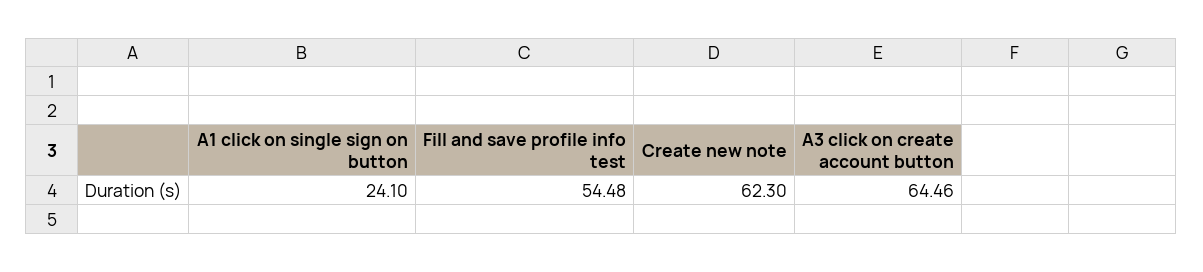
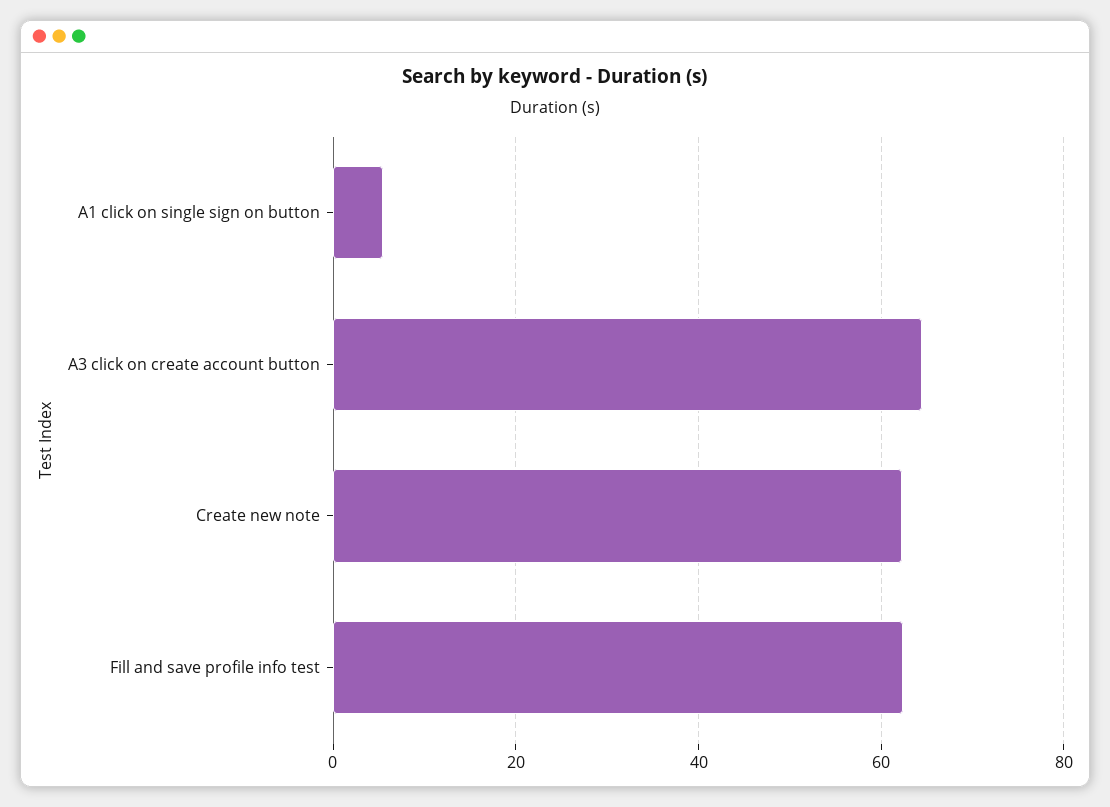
A1 click on single sign on button: 24.1 -> 6
Fill and save profile info test: 54.48 -> 62

